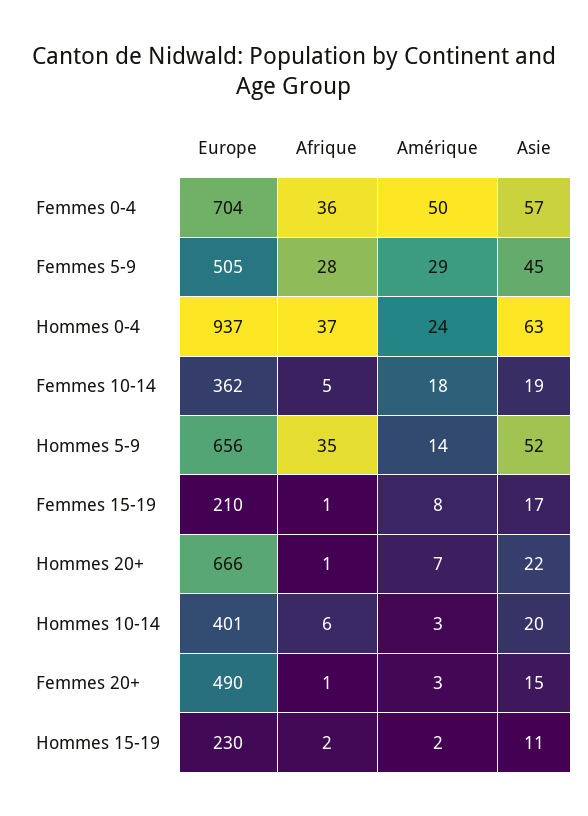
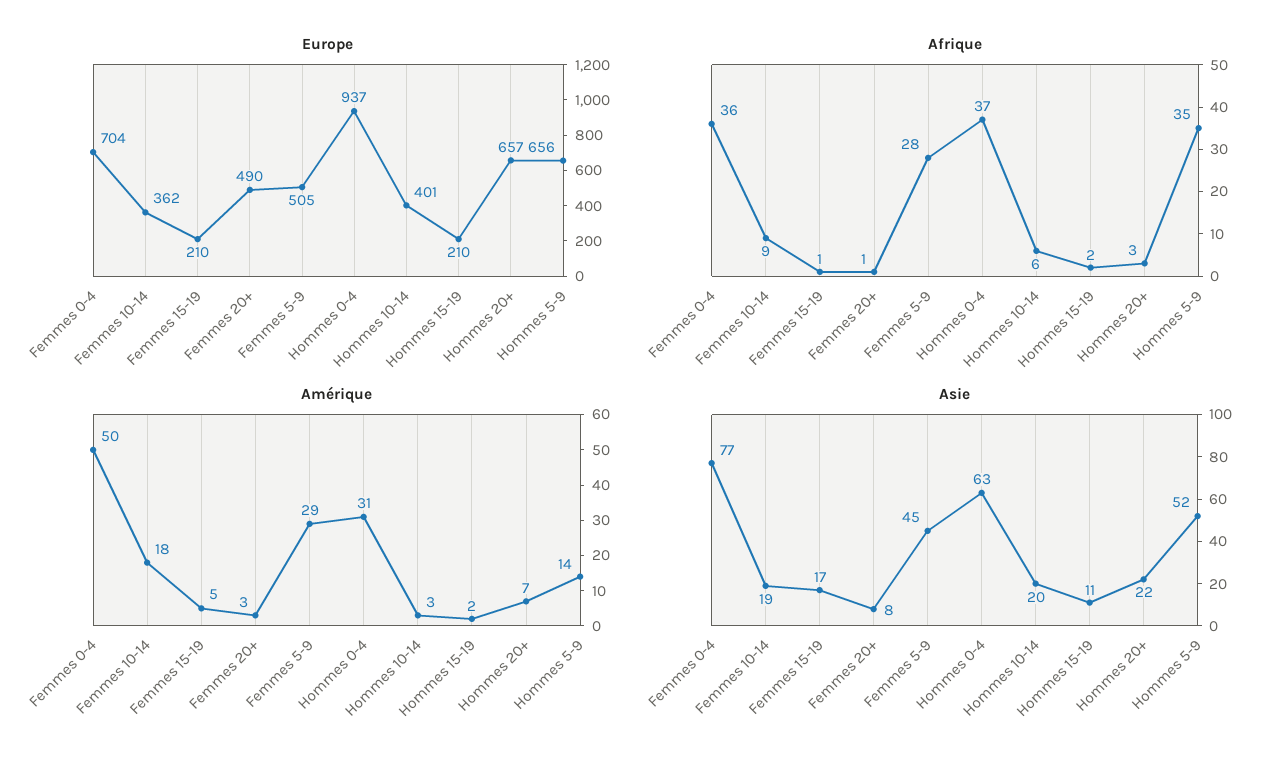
Asie, Femmes 0-4: 57 -> 77
Amérique, Hommes 0-4: 24 -> 31
Afrique, Femmes 10-14: 5 -> 9
Amérique, Femmes 15-19: 8 -> 5
Europe, Hommes 20+: 666 -> 657
Afrique, Hommes 20+: 1 -> 3
Asie, Femmes 20+: 15 -> 8
Europe, Hommes 15-19: 230 -> 210

